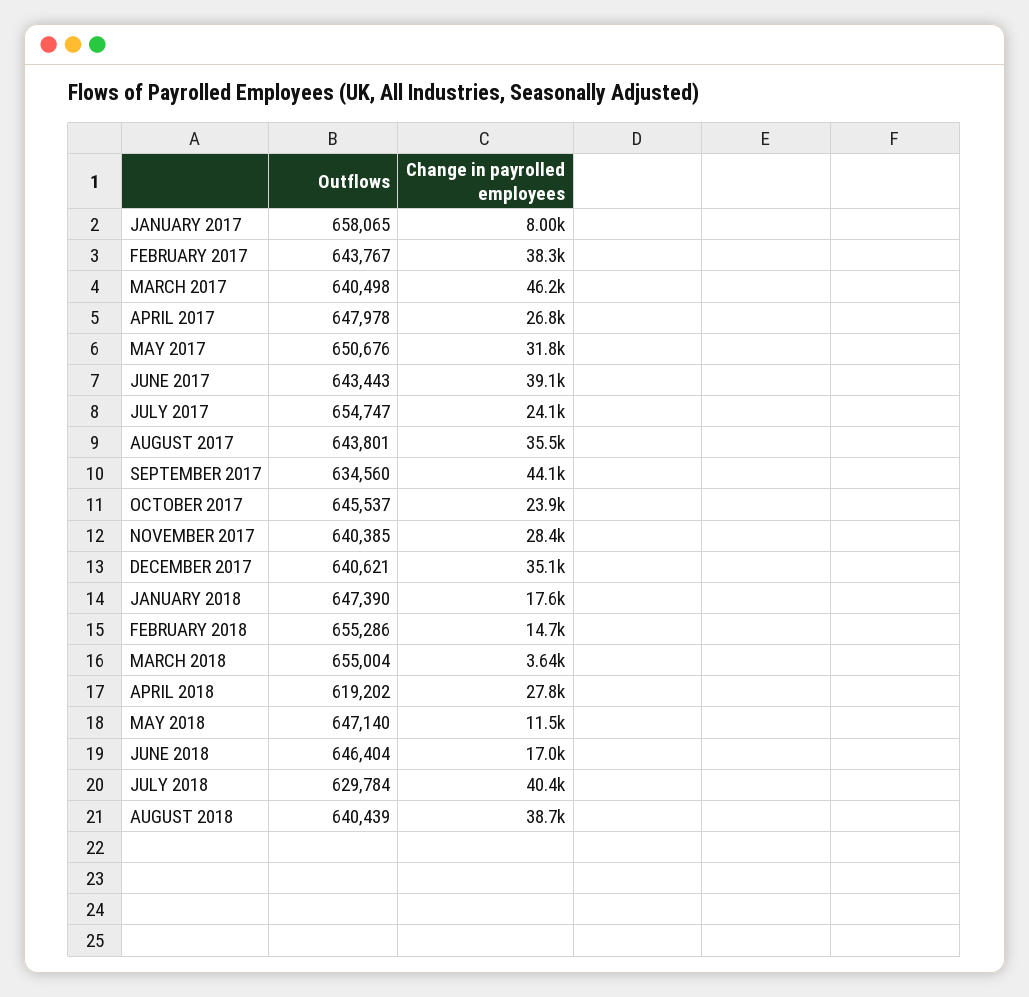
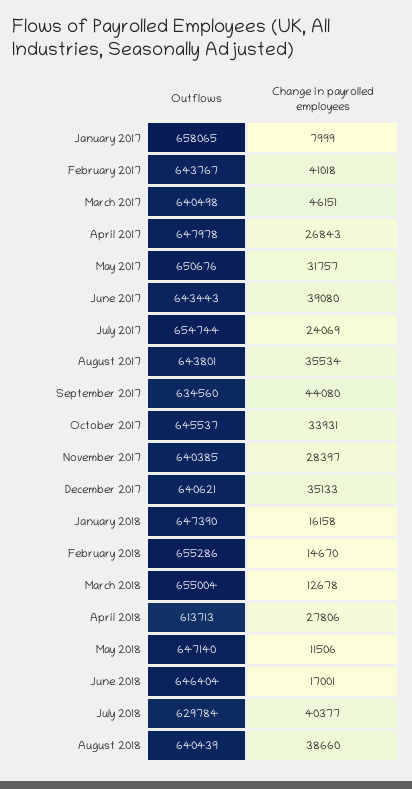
Change in payrolled employees, FEBRUARY 2017: 38300 -> 41018
Outflows, JULY 2017: 654747 -> 654744
Change in payrolled employees, OCTOBER 2017: 23900 -> 33931
Change in payrolled employees, JANUARY 2018: 17600 -> 16158
Change in payrolled employees, MARCH 2018: 3640 -> 12678
Outflows, APRIL 2018: 619202 -> 613713

